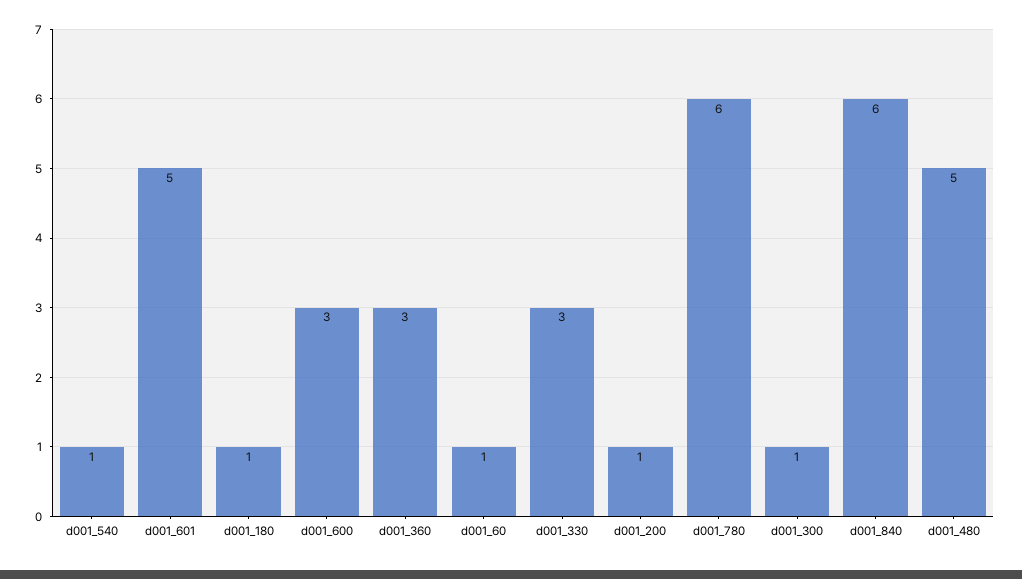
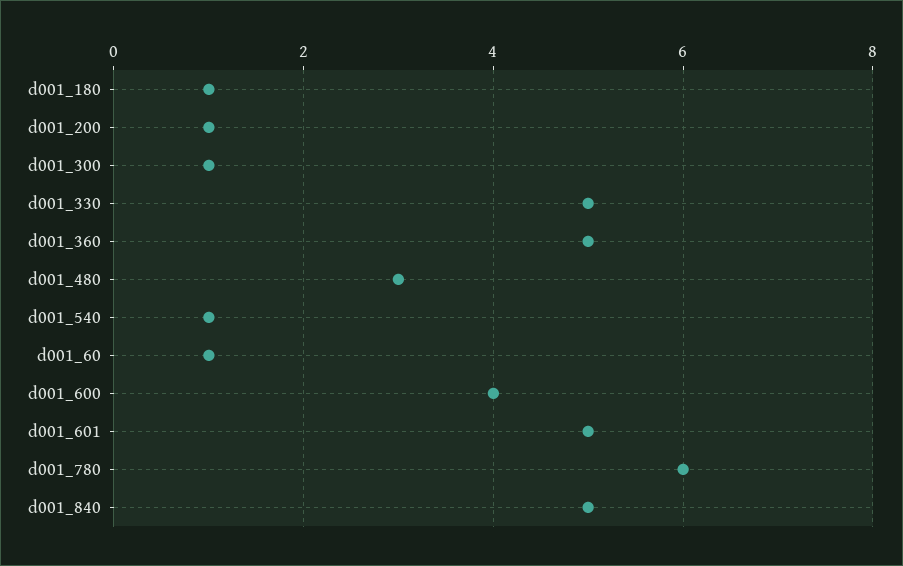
d001_600: 3 -> 4
d001_360: 3 -> 5
d001_330: 3 -> 5
d001_840: 6 -> 5
d001_480: 5 -> 3

